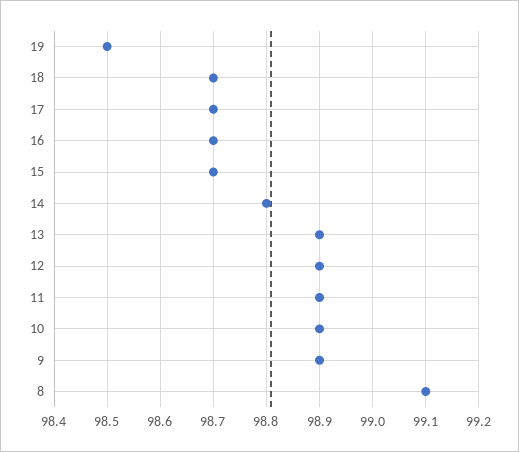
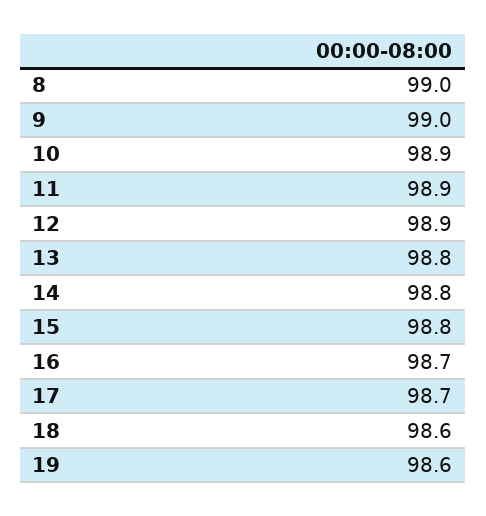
19: 98.5 -> 98.6
18: 98.7 -> 98.6
15: 98.7 -> 98.8
13: 98.9 -> 98.8
9: 98.9 -> 99
8: 99.1 -> 99

